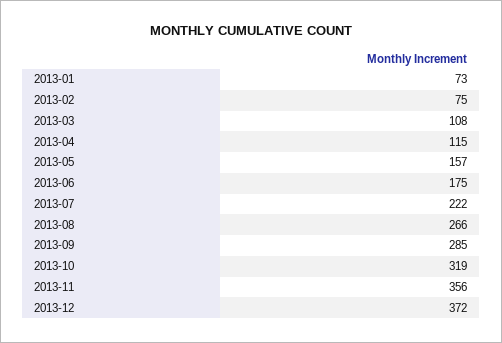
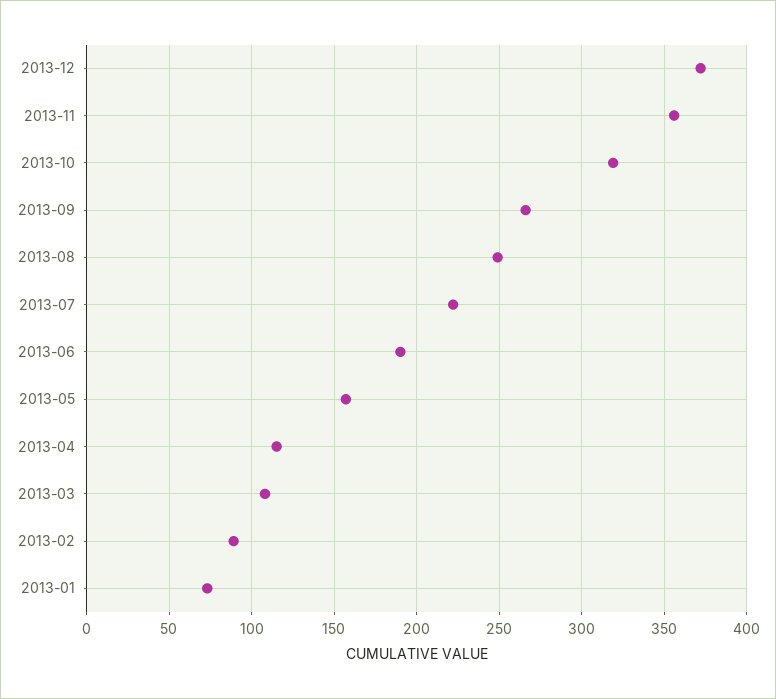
2013-02: 75 -> 90
2013-06: 175 -> 190
2013-08: 266 -> 250
2013-09: 285 -> 265

